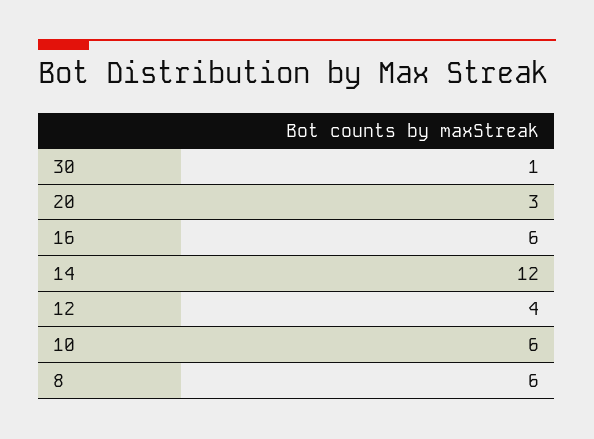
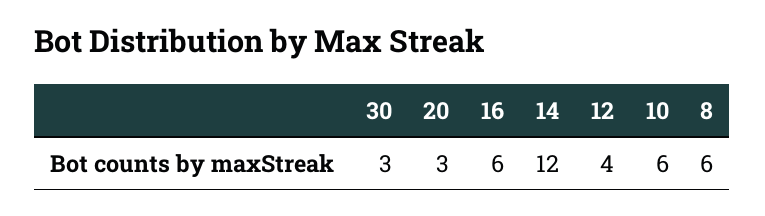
30: 1 -> 3

